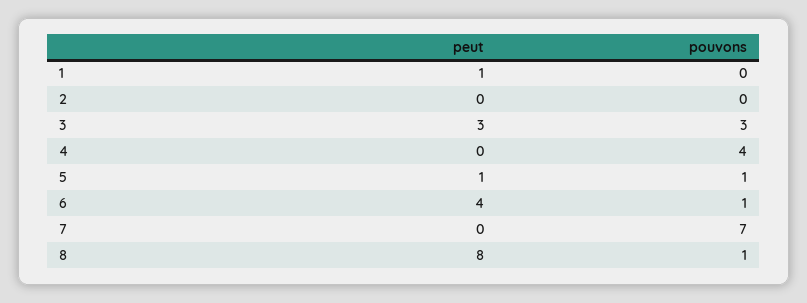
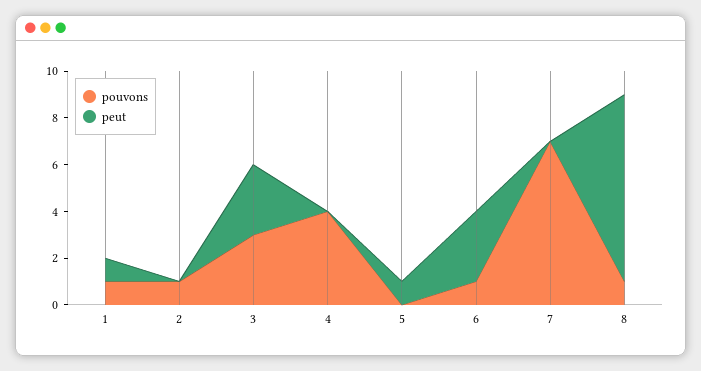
pouvons, 1: 0 -> 1
pouvons, 2: 0 -> 1
pouvons, 5: 1 -> 0
peut, 6: 4 -> 3

